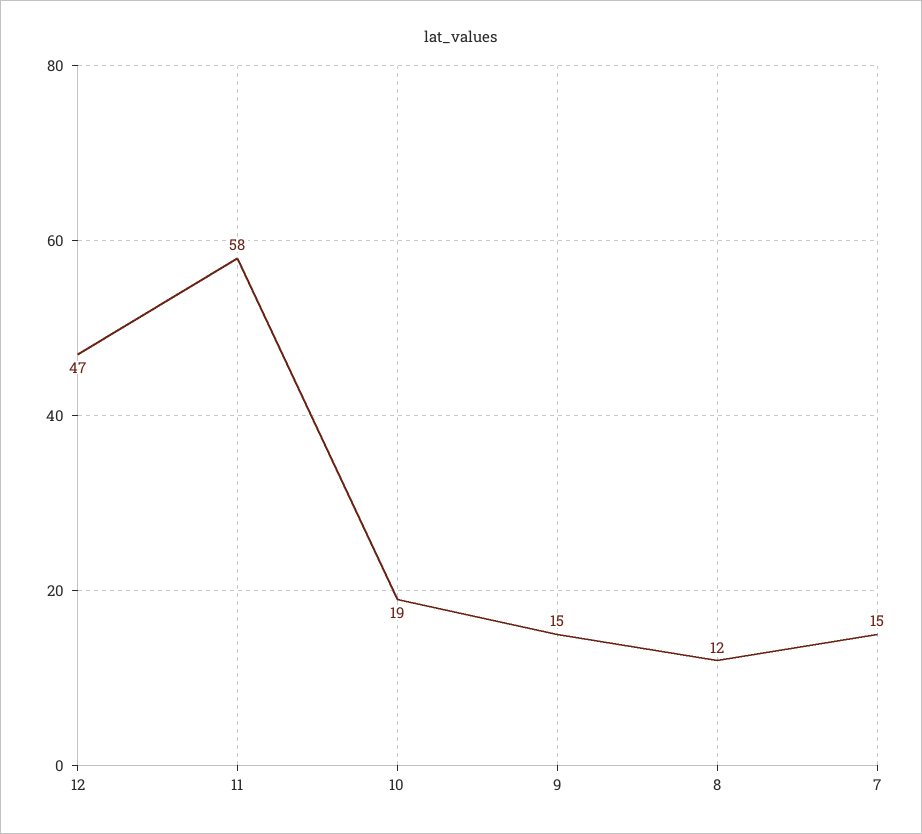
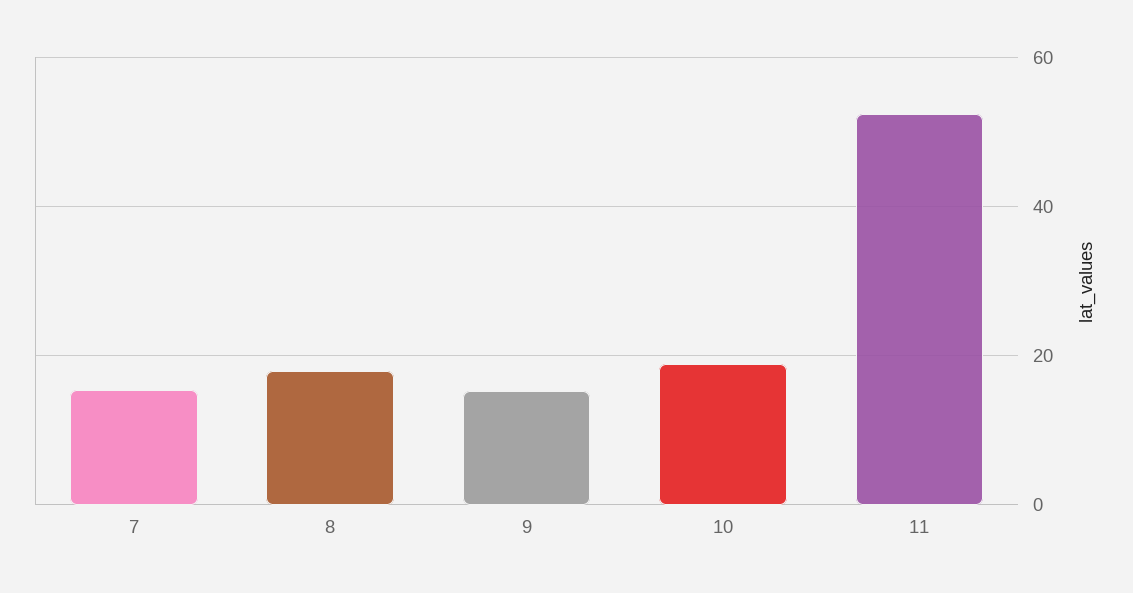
12: 47 -> none
11: 58 -> 52
8: 12 -> 18

